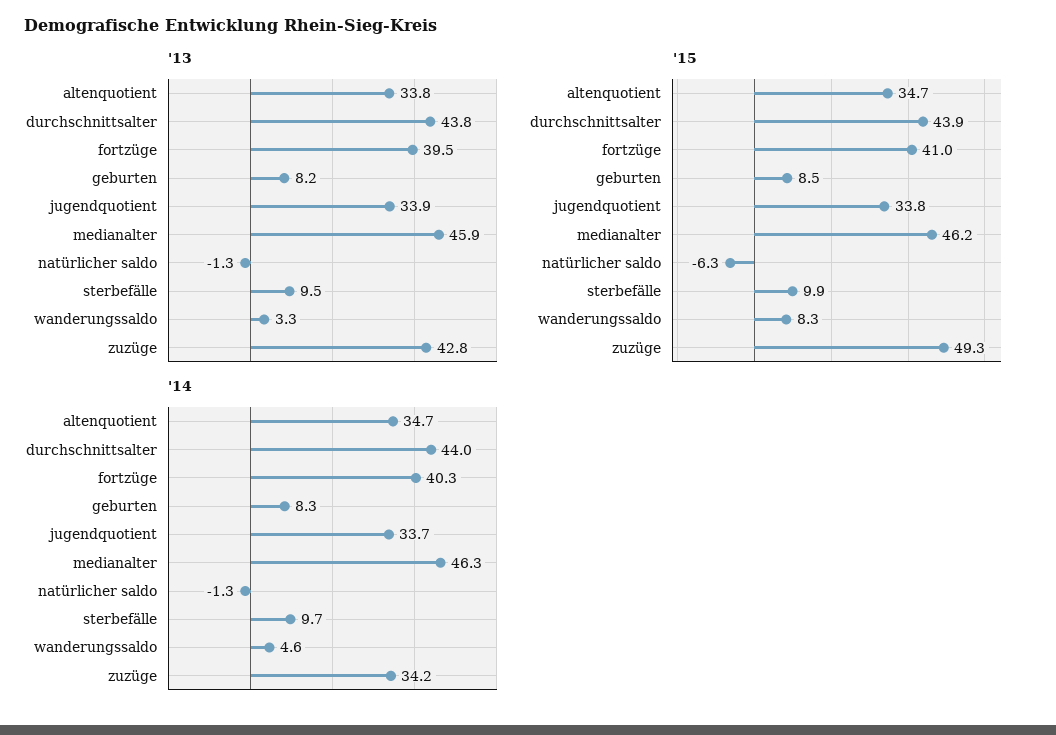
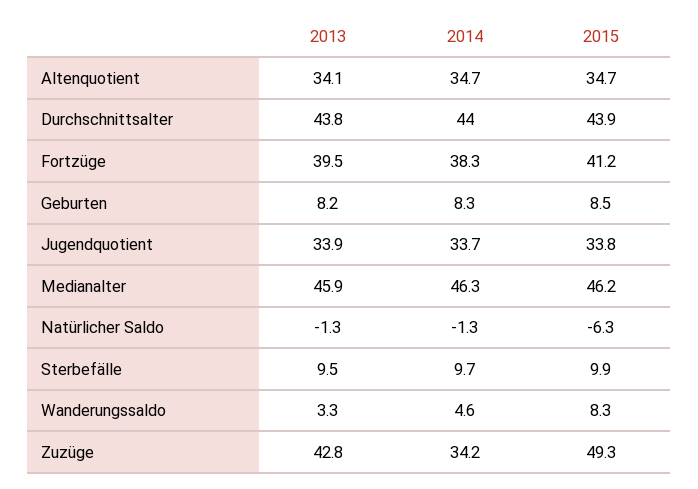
'13, altenquotient: 33.8 -> 34.1
'15, fortzüge: 41 -> 41.2
'14, fortzüge: 40.3 -> 38.3

